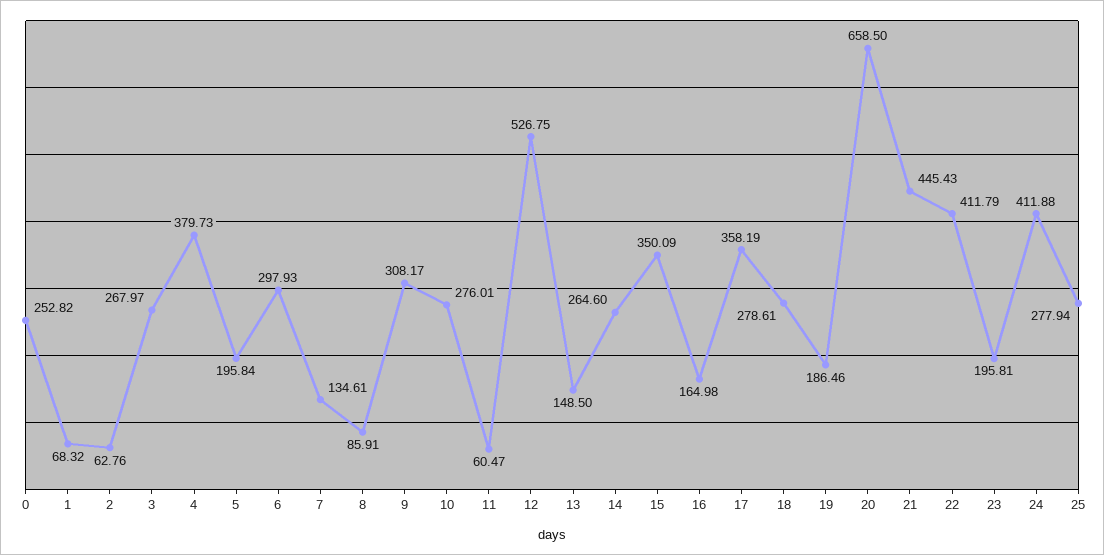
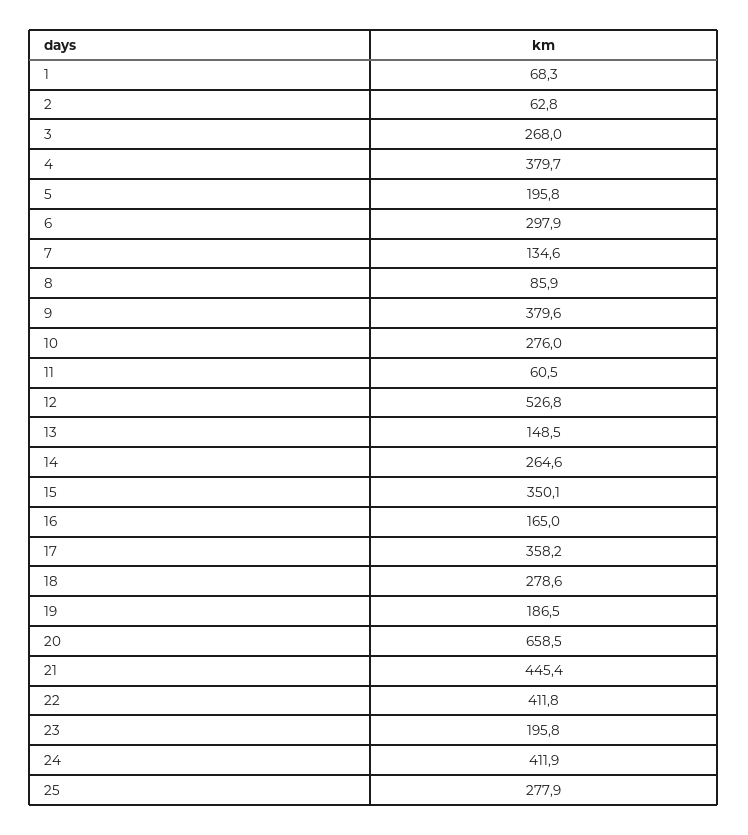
0: 252.82 -> none
9: 308.17 -> 379.6

